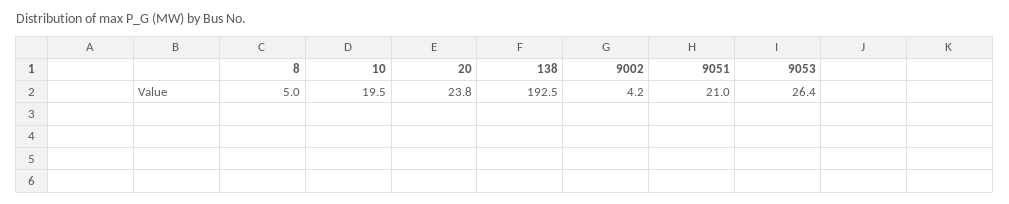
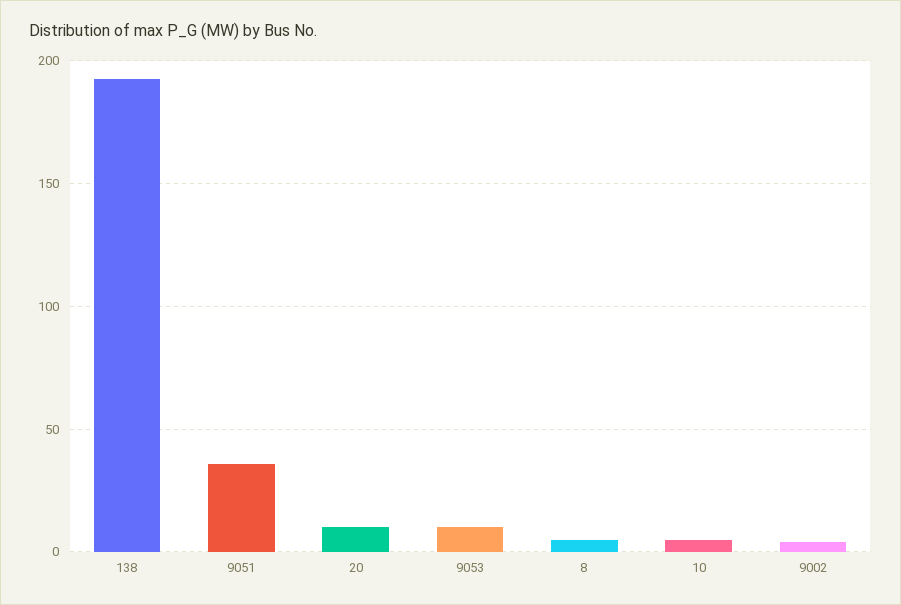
10: 19.5 -> 5
20: 23.8 -> 10
9051: 21 -> 35
9053: 26.4 -> 10

